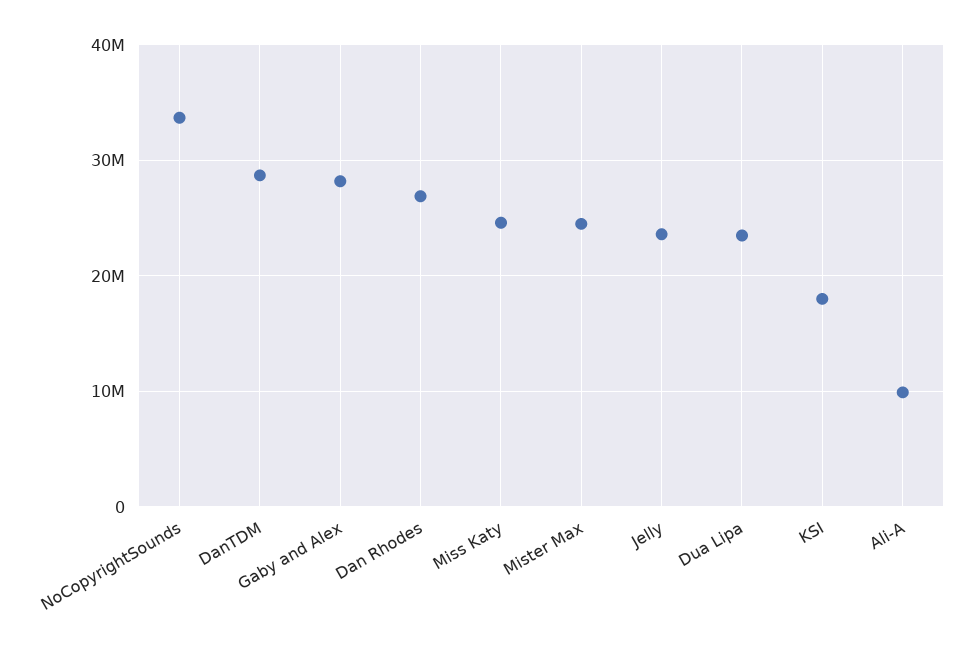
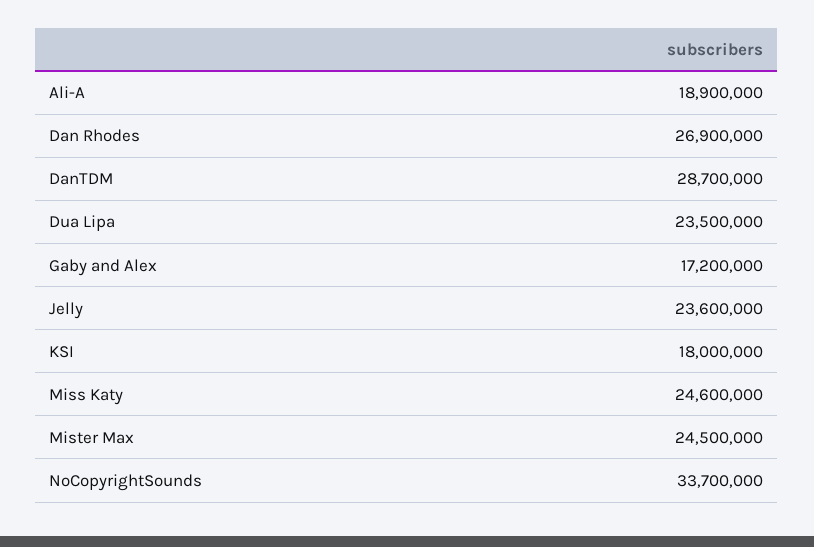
Gaby and Alex: 28000000 -> 17200000
Ali-A: 10000000 -> 18900000

